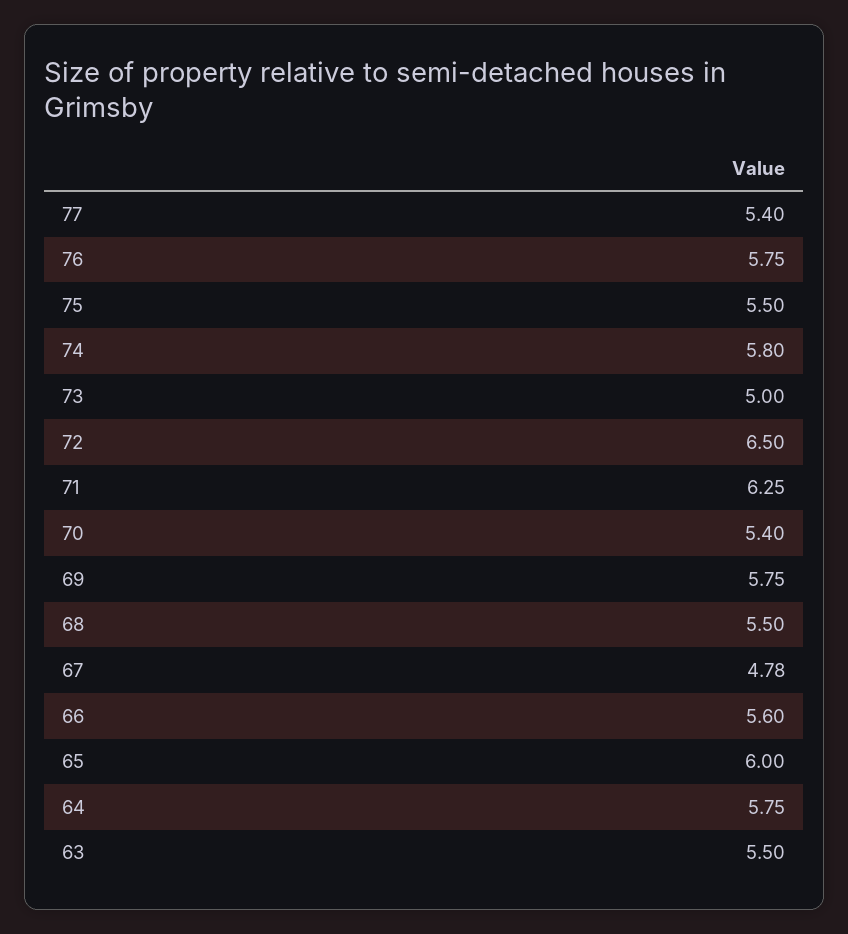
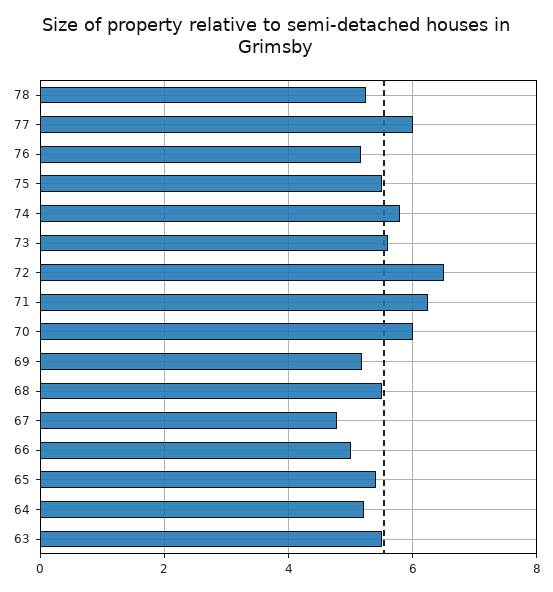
77: 5.4 -> 6
76: 5.75 -> 5.2
73: 5 -> 5.6
70: 5.4 -> 6
69: 5.75 -> 5.2
66: 5.6 -> 5
65: 6 -> 5.4
64: 5.75 -> 5.2
78: none -> 5.2

